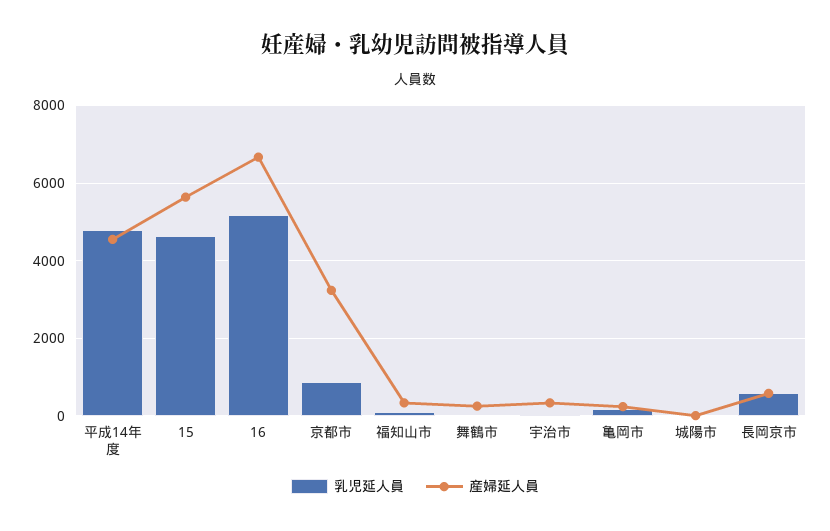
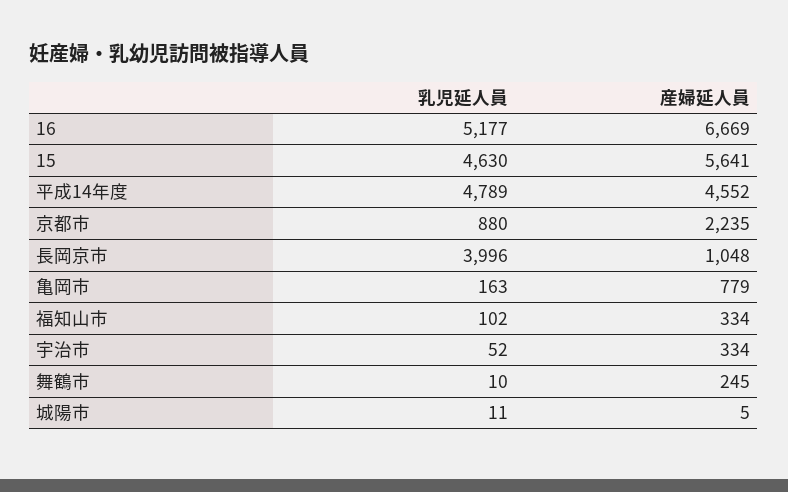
産婦延人員, 京都市: 3200 -> 2235
産婦延人員, 亀岡市: 200 -> 779
乳児延人員, 長岡京市: 600 -> 3996
産婦延人員, 長岡京市: 600 -> 1048

